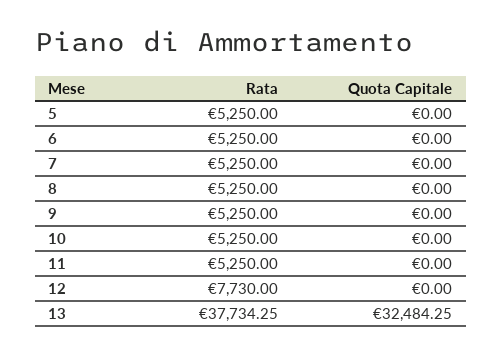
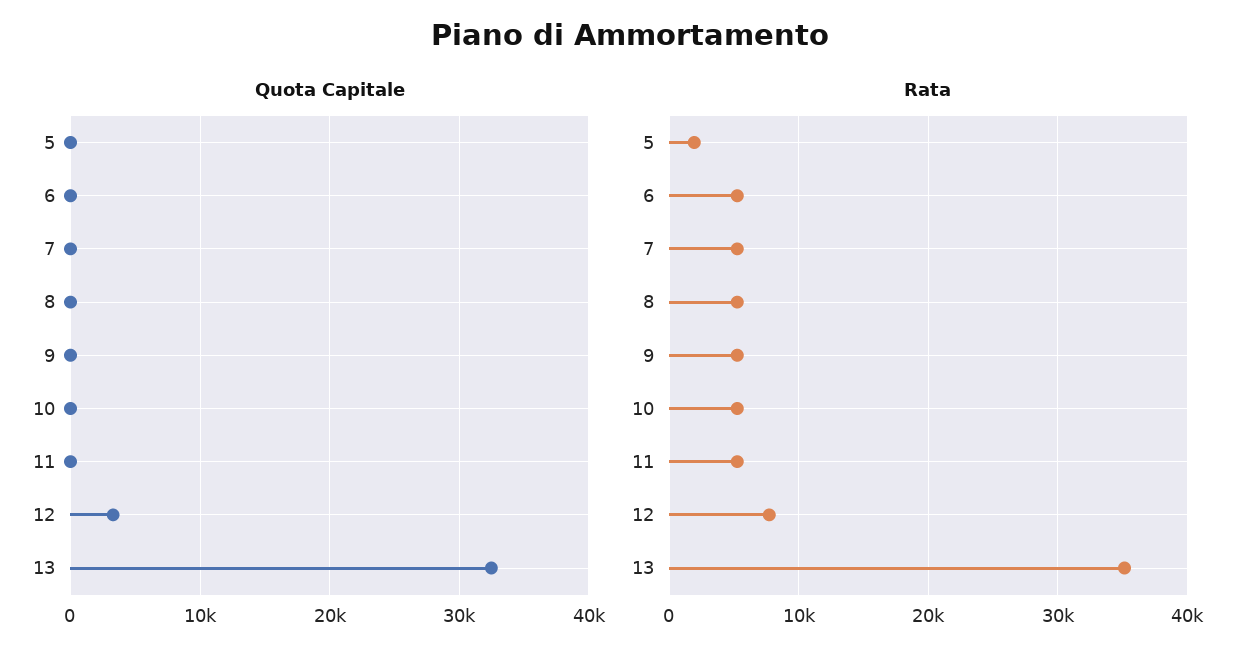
Rata, 5: 5250 -> 2000
Quota Capitale, 12: 0 -> 3000
Rata, 13: 37734.25 -> 35000

